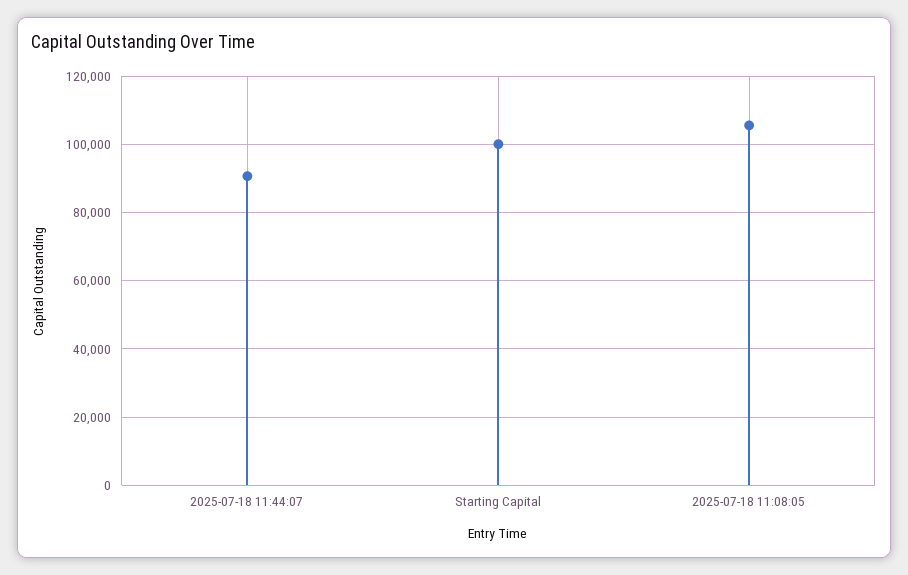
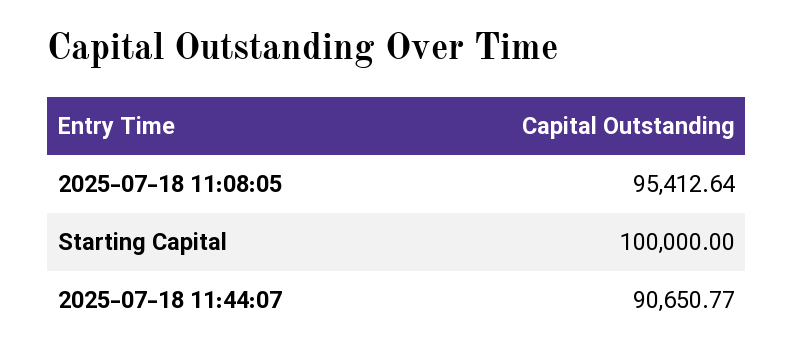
2025-07-18 11:08:05: 106000 -> 95412.64

